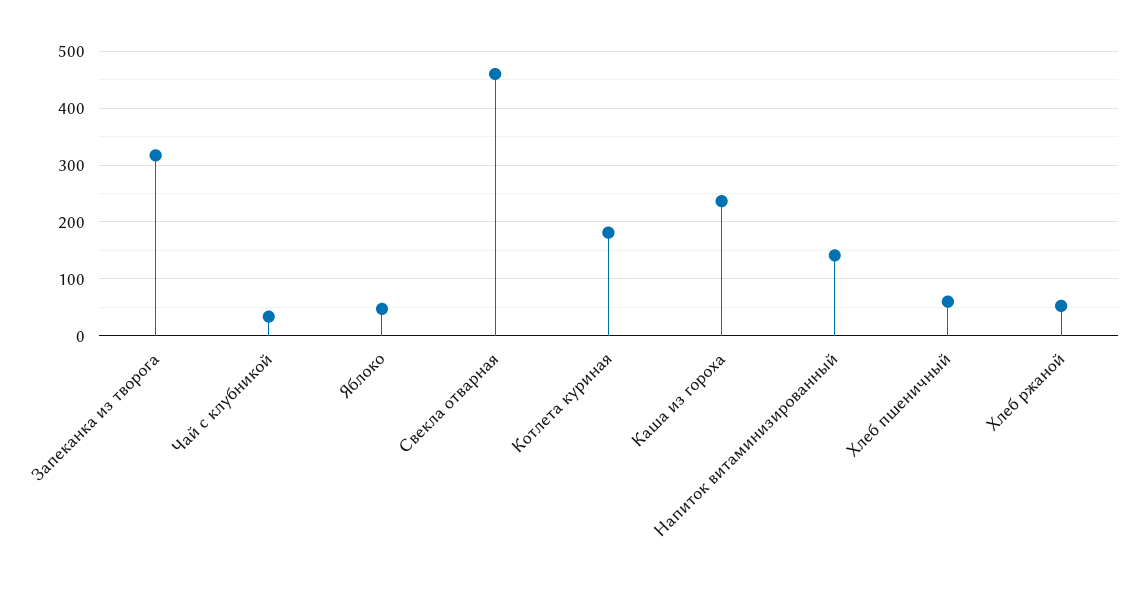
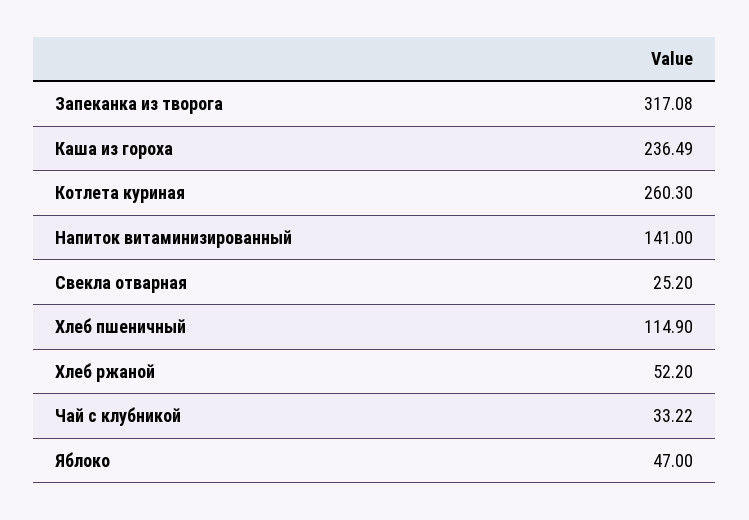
Свекла отварная: 460 -> 25.2
Котлета куриная: 180 -> 260.3
Хлеб пшеничный: 60 -> 114.9

